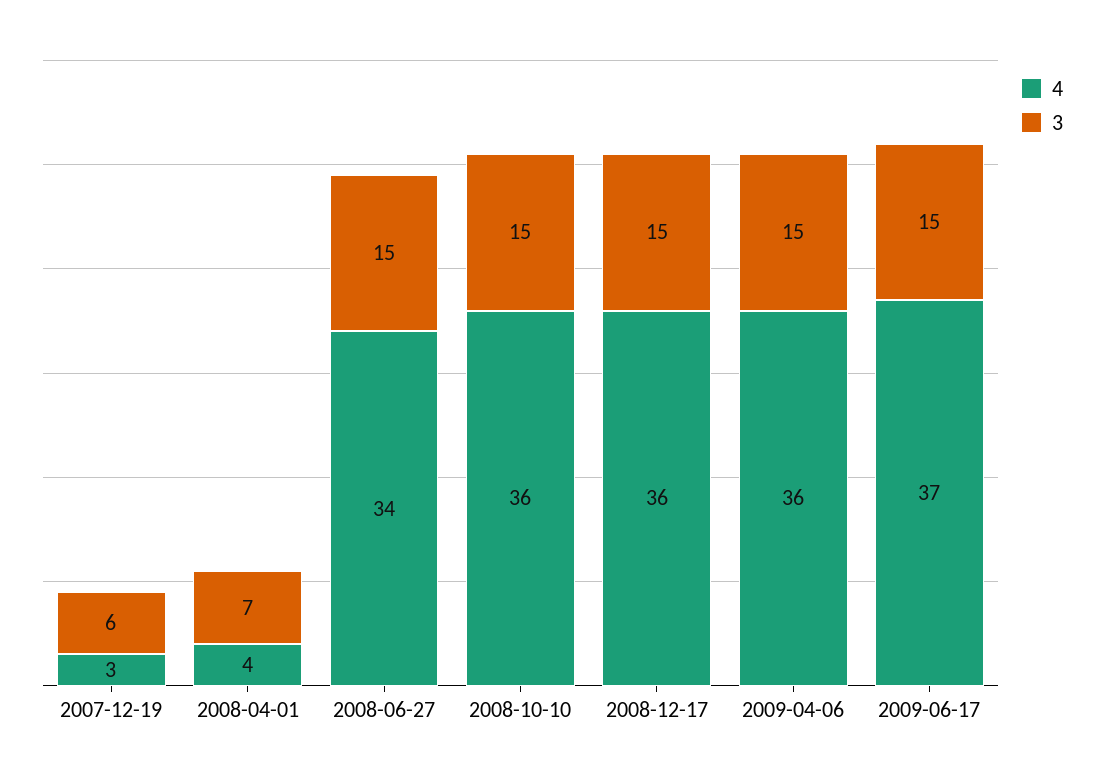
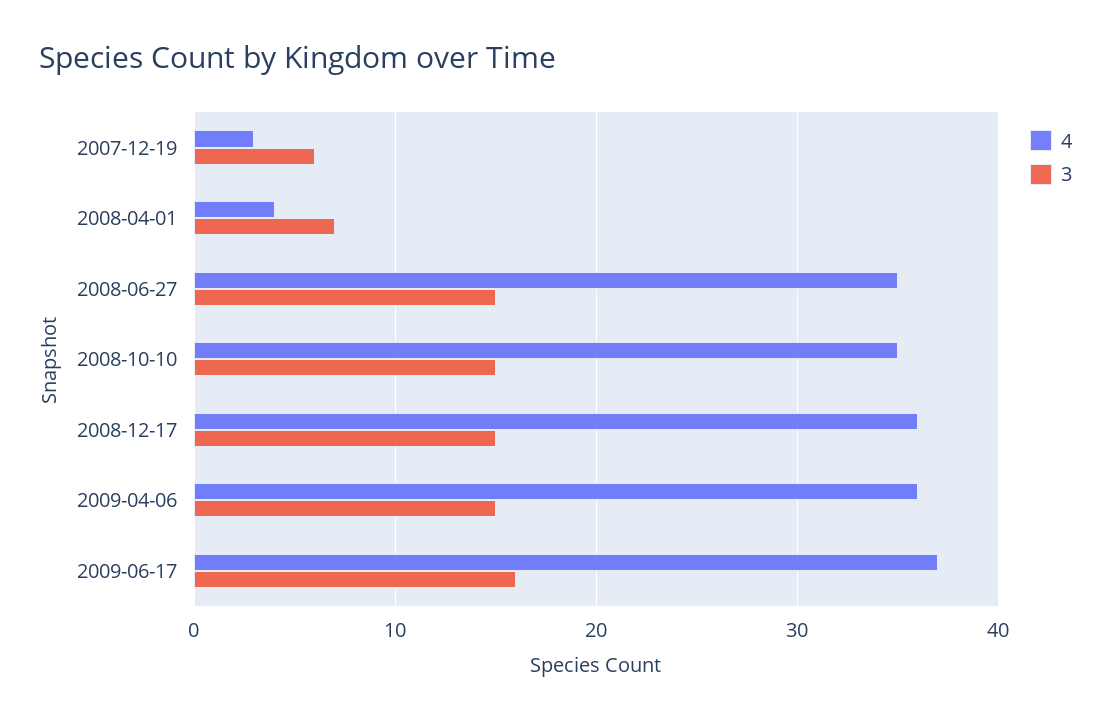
4, 2008-06-27: 34 -> 35
4, 2008-10-10: 36 -> 35
3, 2009-06-17: 15 -> 16

